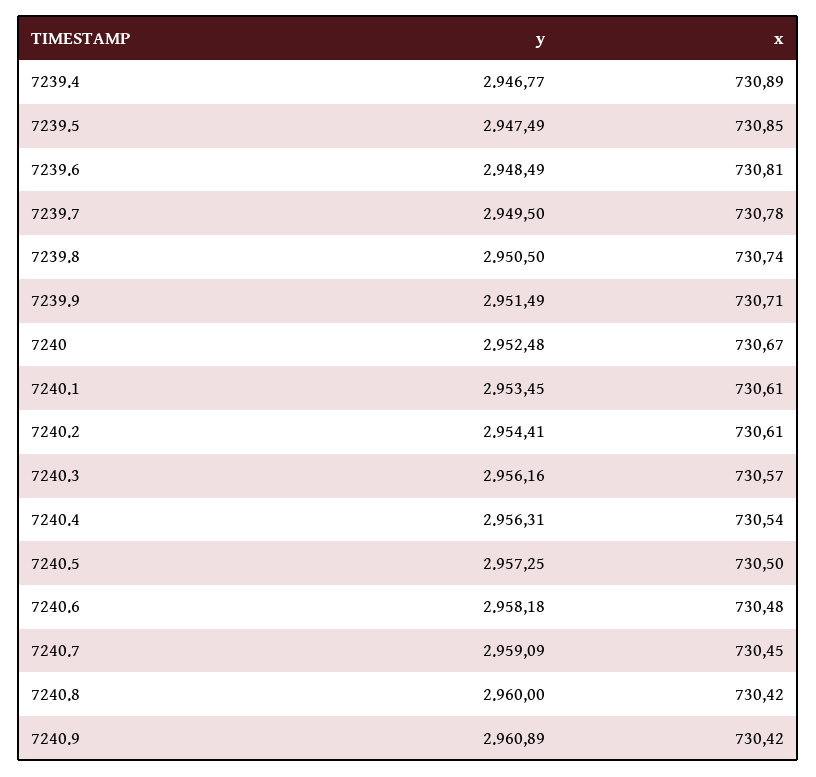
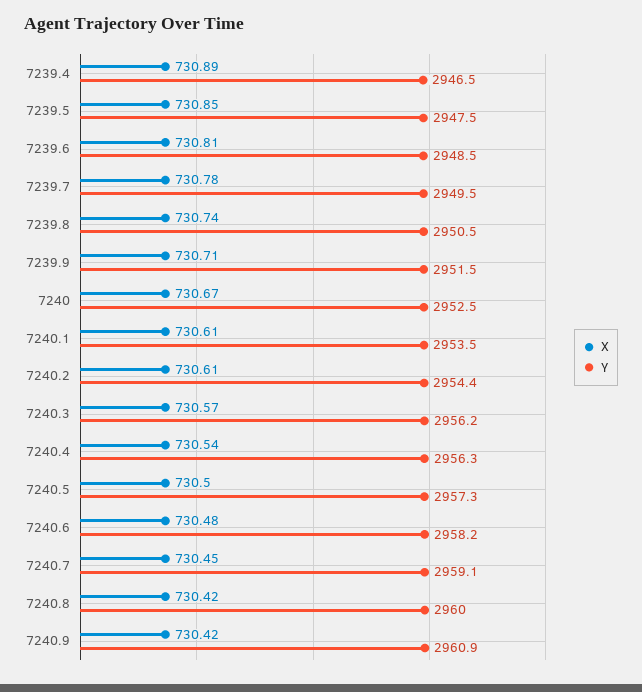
y, 7239.4: 2946.77 -> 2946.5

